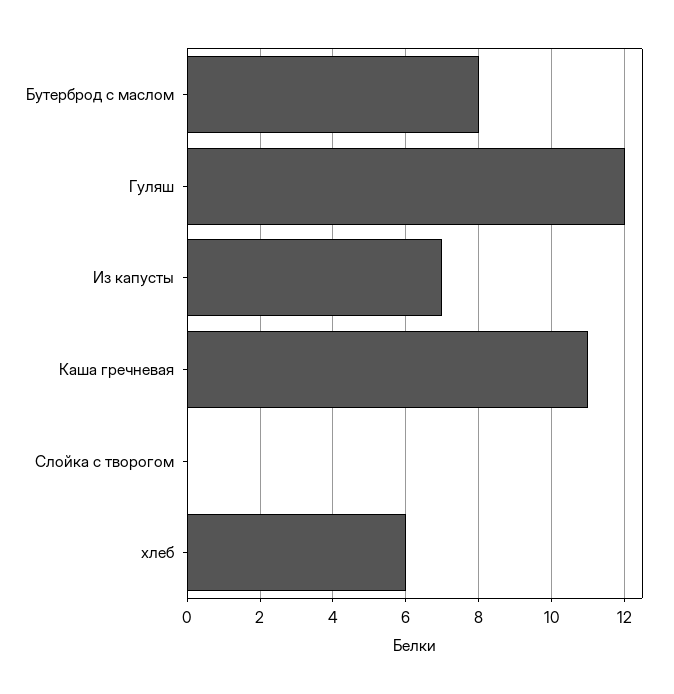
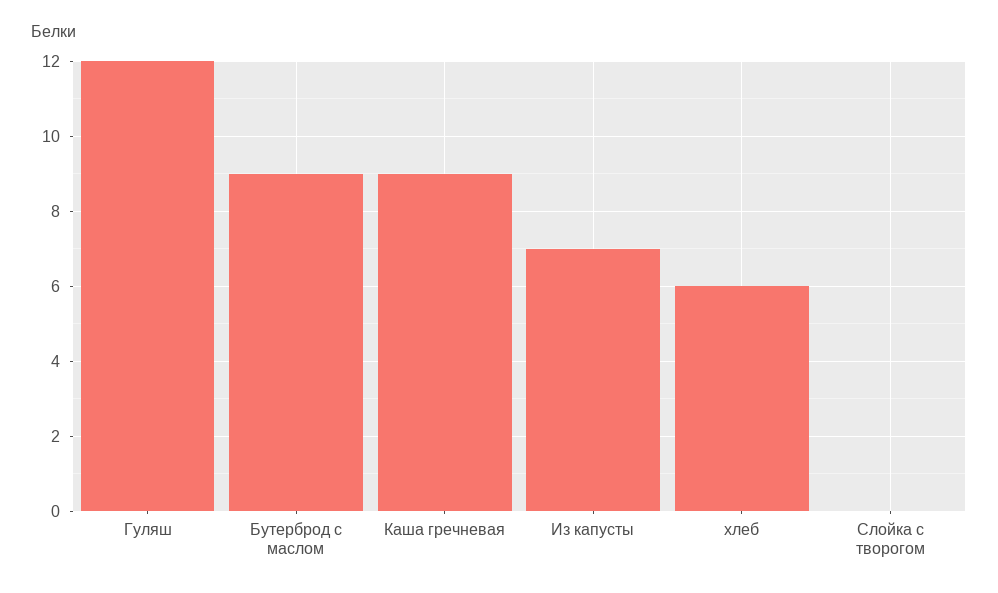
Бутерброд с маслом: 8 -> 9
Каша гречневая: 11 -> 9

